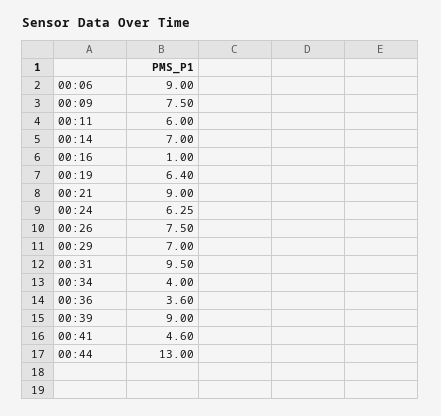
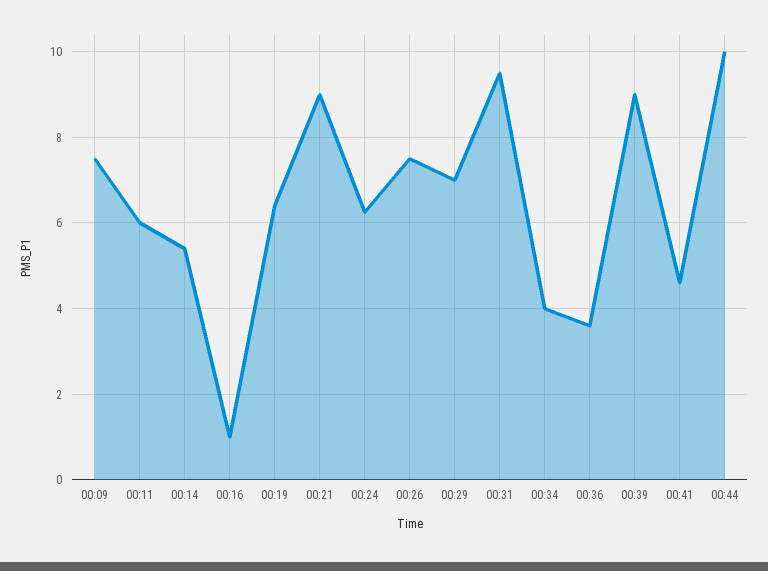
00:06: 9 -> none
00:14: 7 -> 5.4
00:44: 13 -> 10

